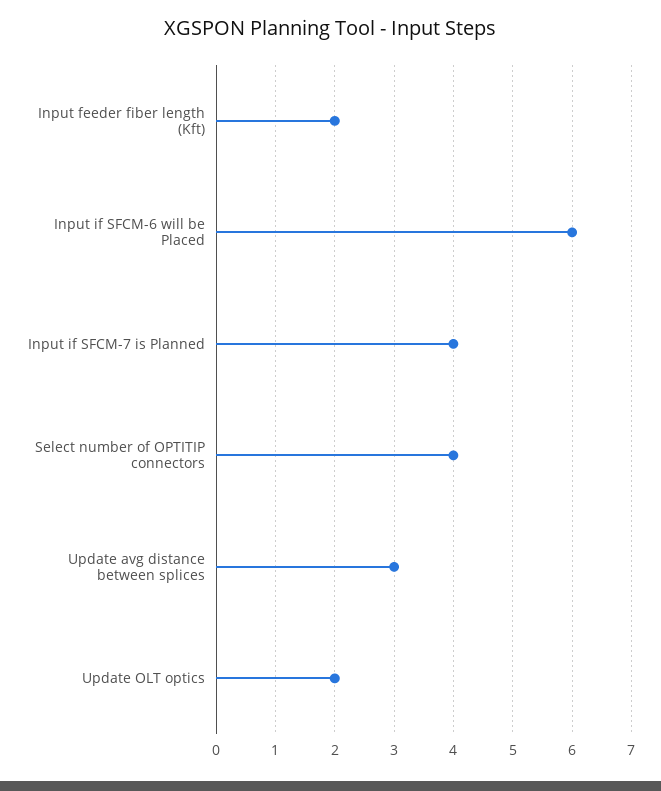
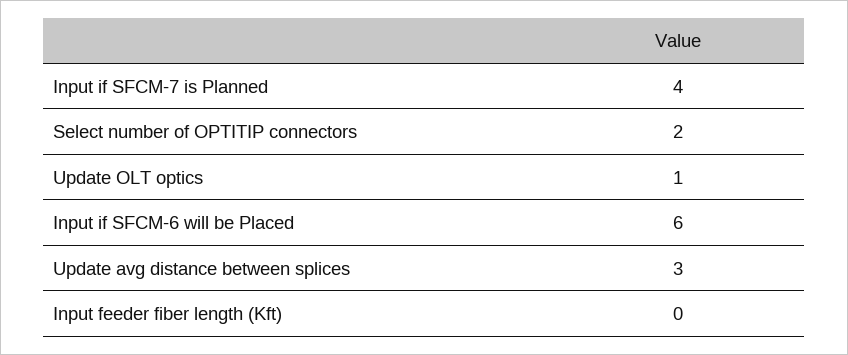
Input feeder fiber length (Kft): 2 -> 0
Select number of OPTITIP connectors: 4 -> 2
Update OLT optics: 2 -> 1

